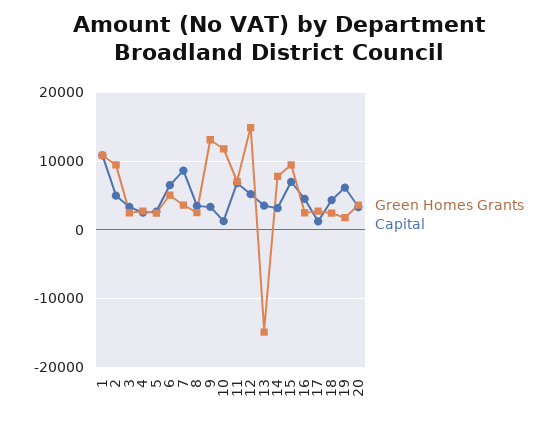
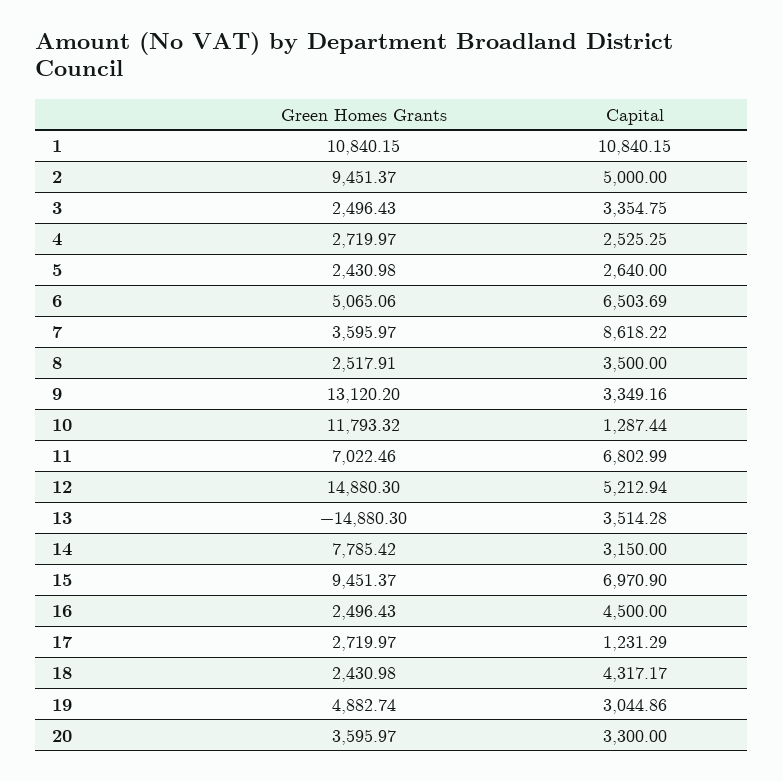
Green Homes Grants, 19: 2000 -> 4882.74
Capital, 19: 6000 -> 3044.86

